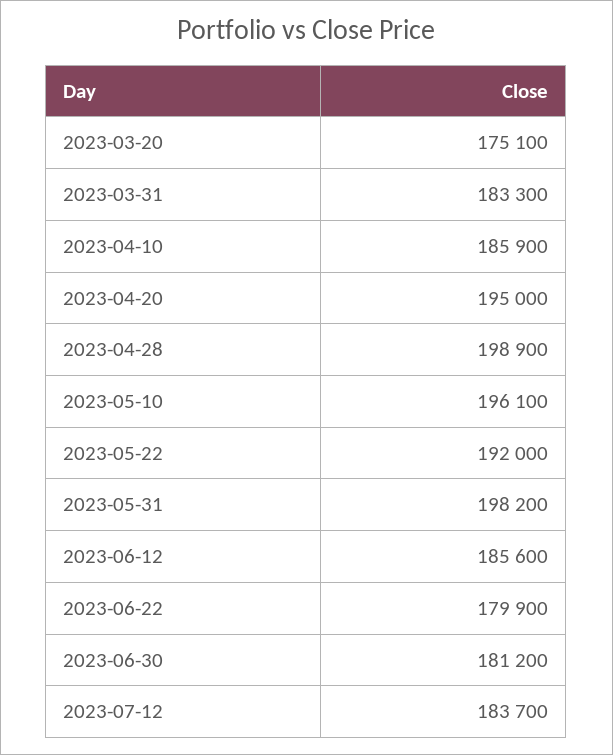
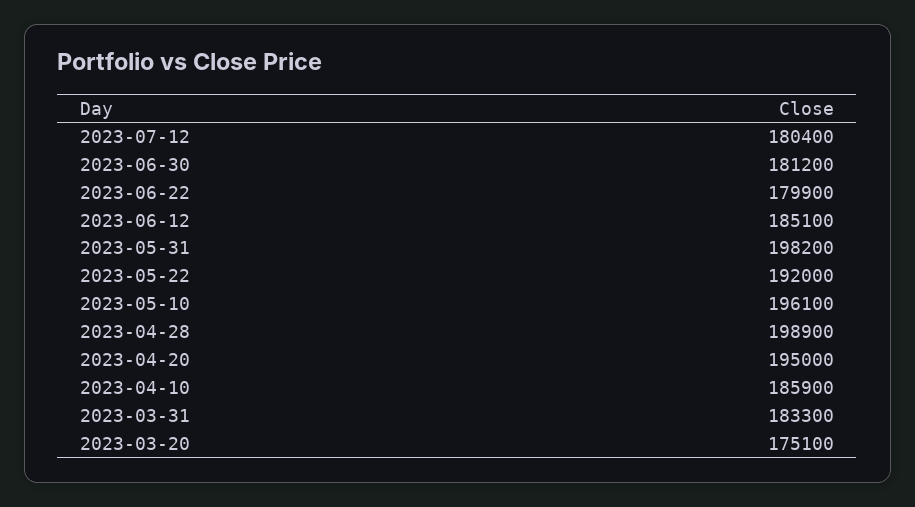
2023-06-12: 185600 -> 185100
2023-07-12: 183700 -> 180400

